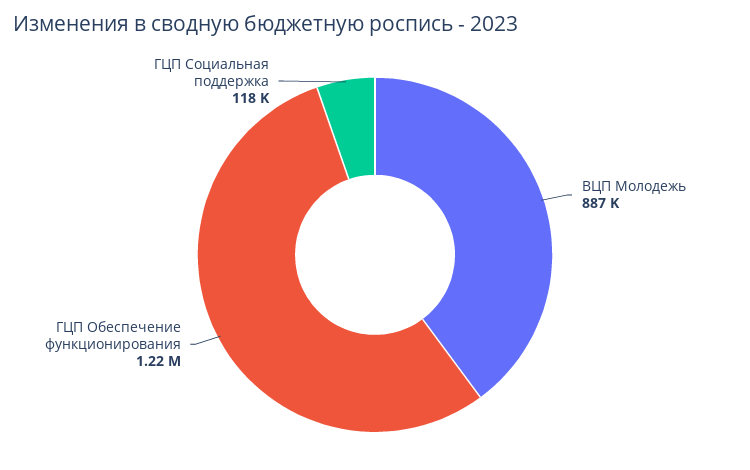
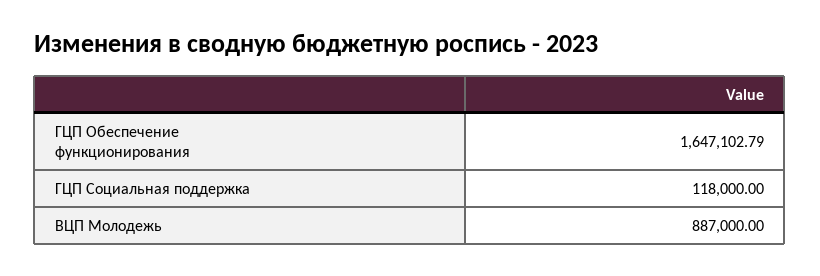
ГЦП Обеспечение функционирования: 1220000 -> 1647102.79

